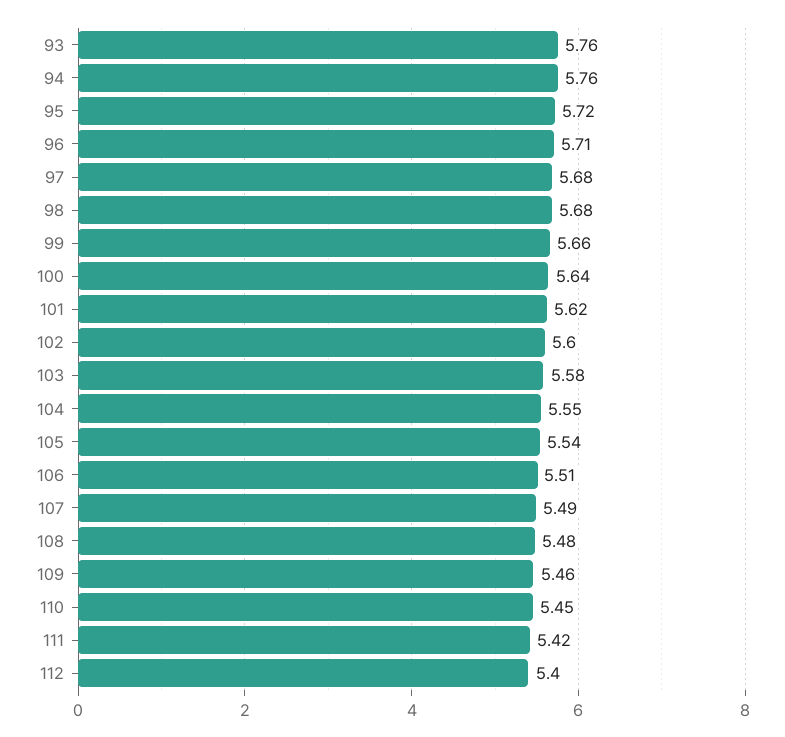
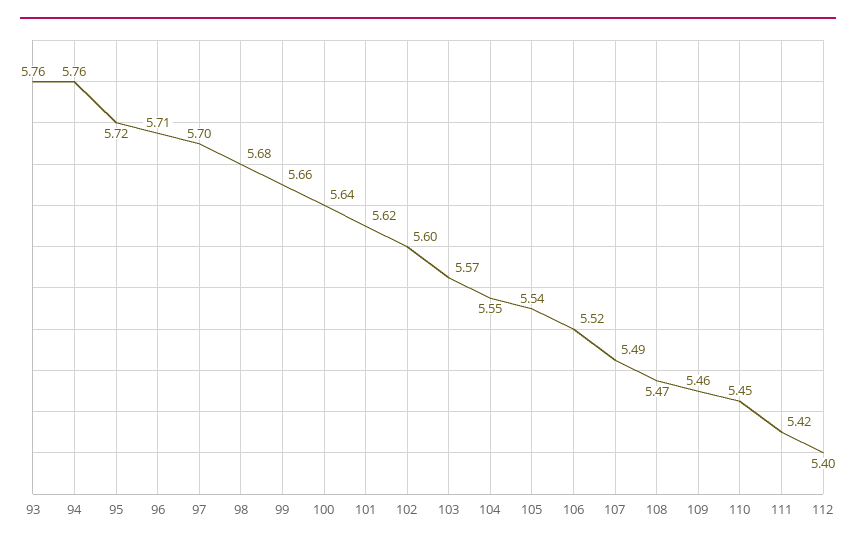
97: 5.68 -> 5.7
103: 5.58 -> 5.57
106: 5.51 -> 5.52
108: 5.48 -> 5.47

